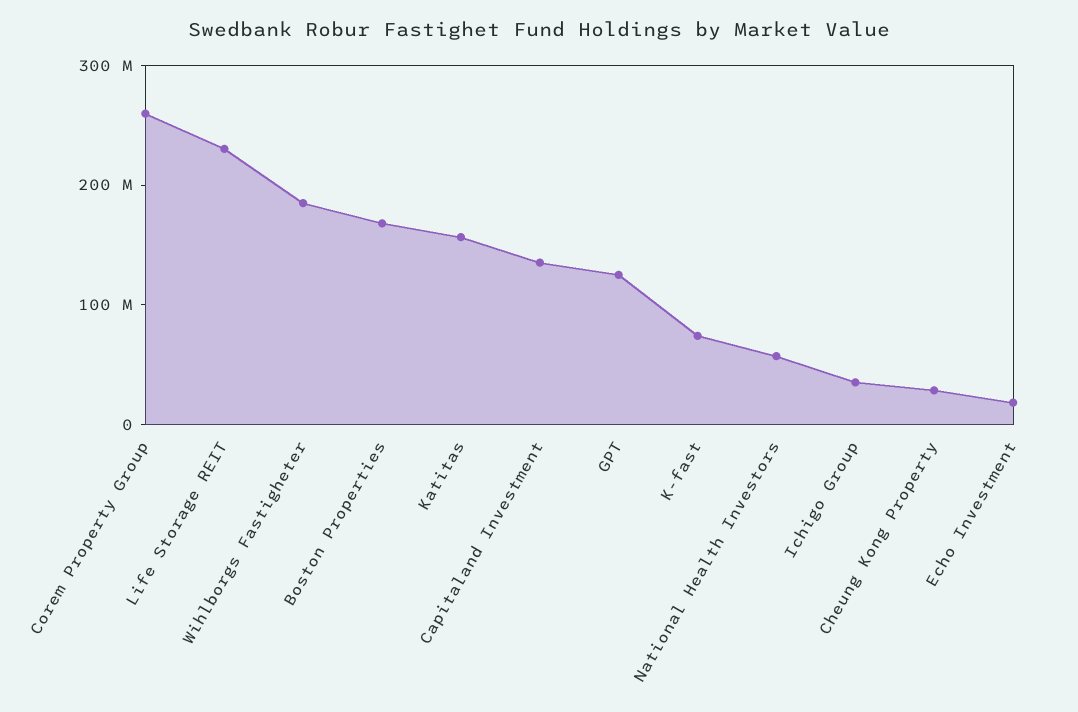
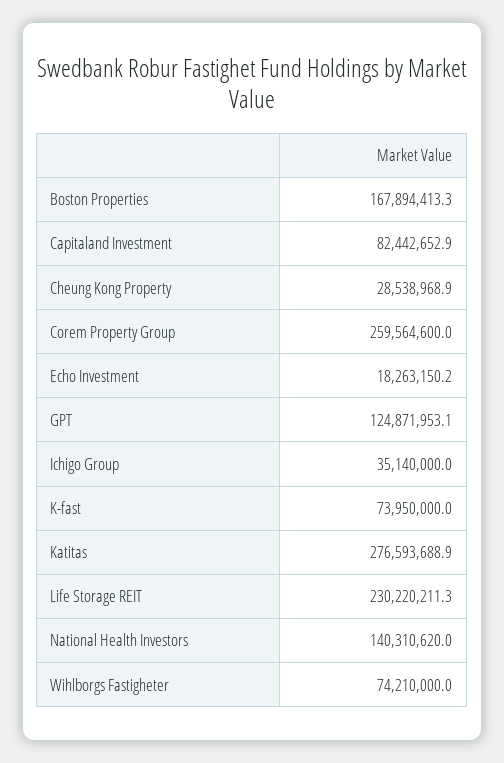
Wihlborgs Fastigheter: 180000000 -> 74210000
Katitas: 160000000 -> 276593688.9
Capitaland Investment: 140000000 -> 82442652.9
National Health Investors: 60000000 -> 140310620

